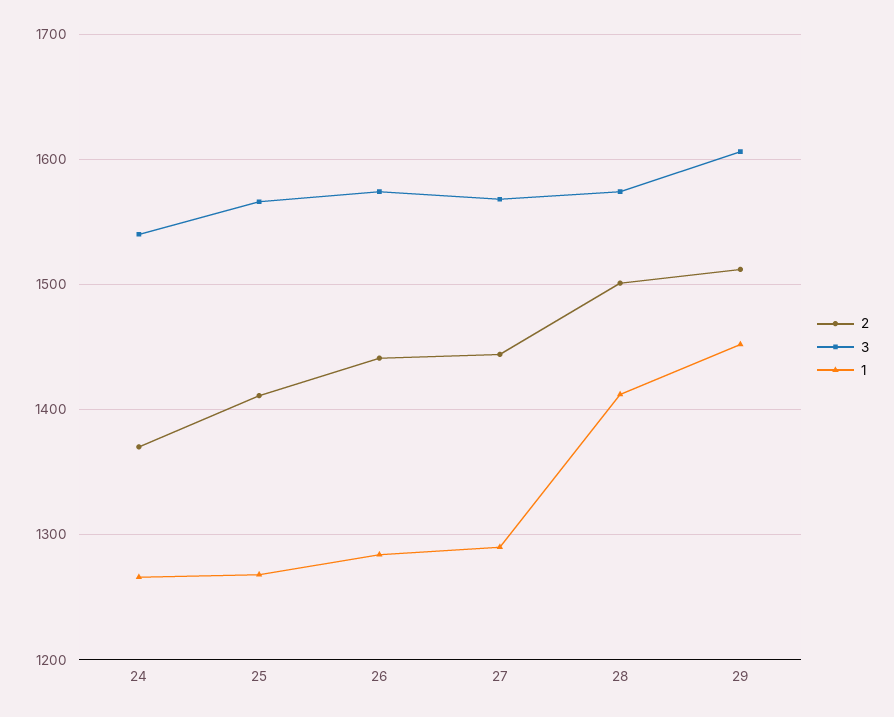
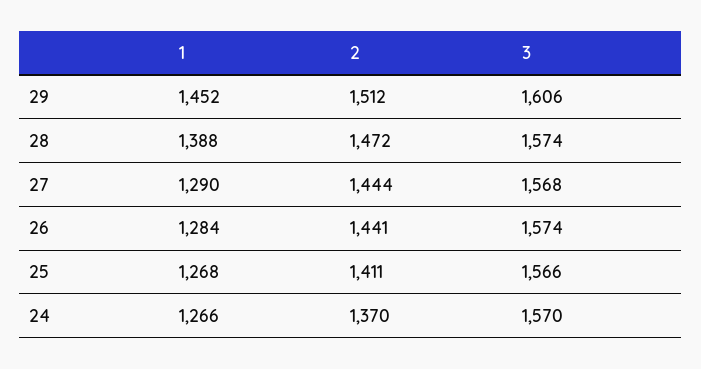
3, 24: 1540 -> 1570
2, 28: 1500 -> 1472
1, 28: 1410 -> 1388

